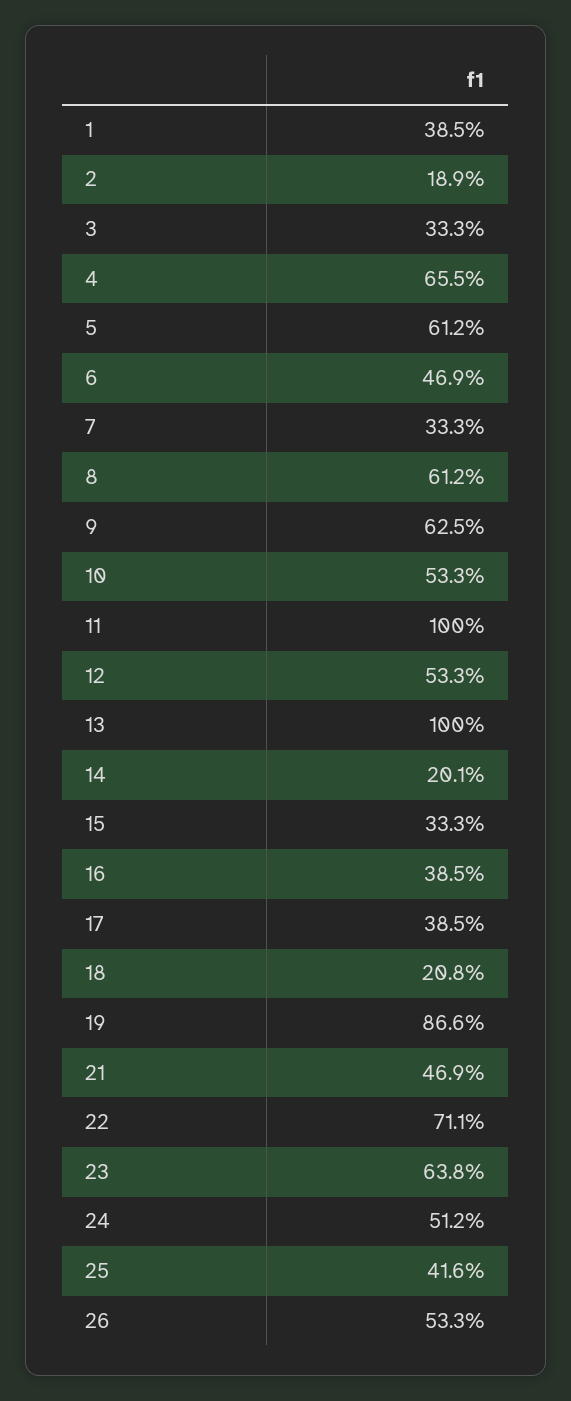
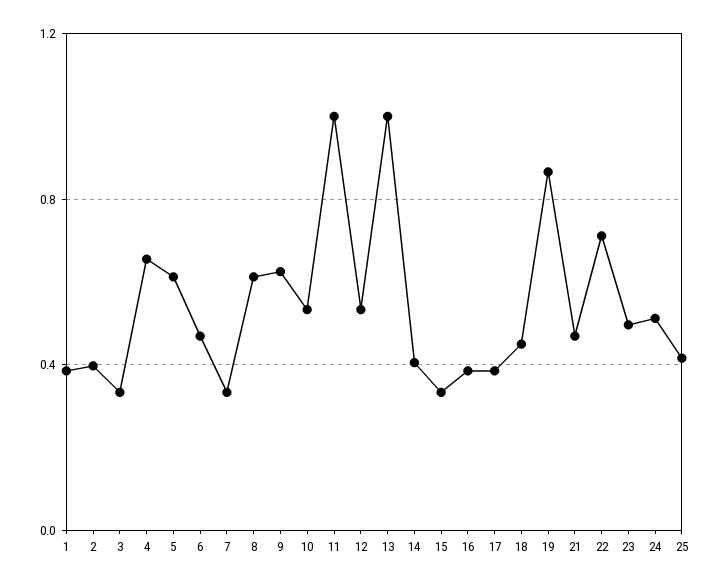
2: 0.189 -> 0.4
14: 0.201 -> 0.4
18: 0.208 -> 0.45
23: 0.638 -> 0.5
26: 0.533 -> none

